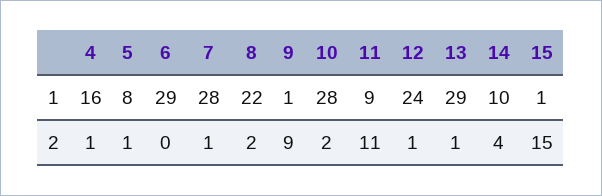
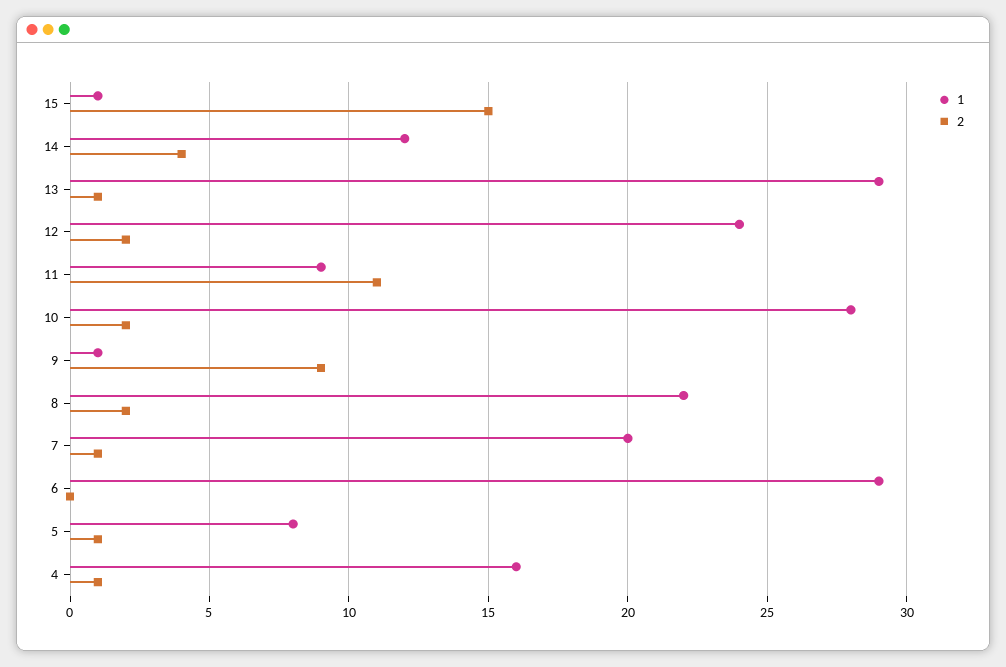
1, 7: 28 -> 20
1, 14: 10 -> 12
2, 12: 1 -> 2

